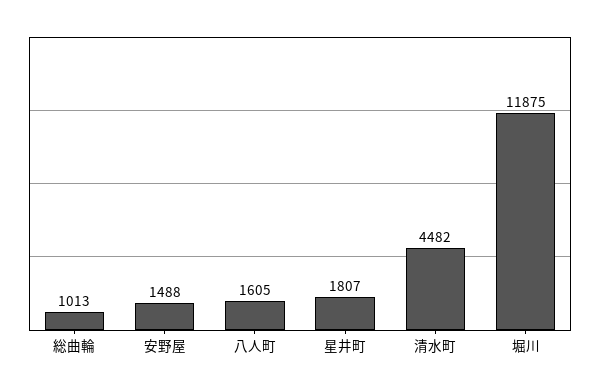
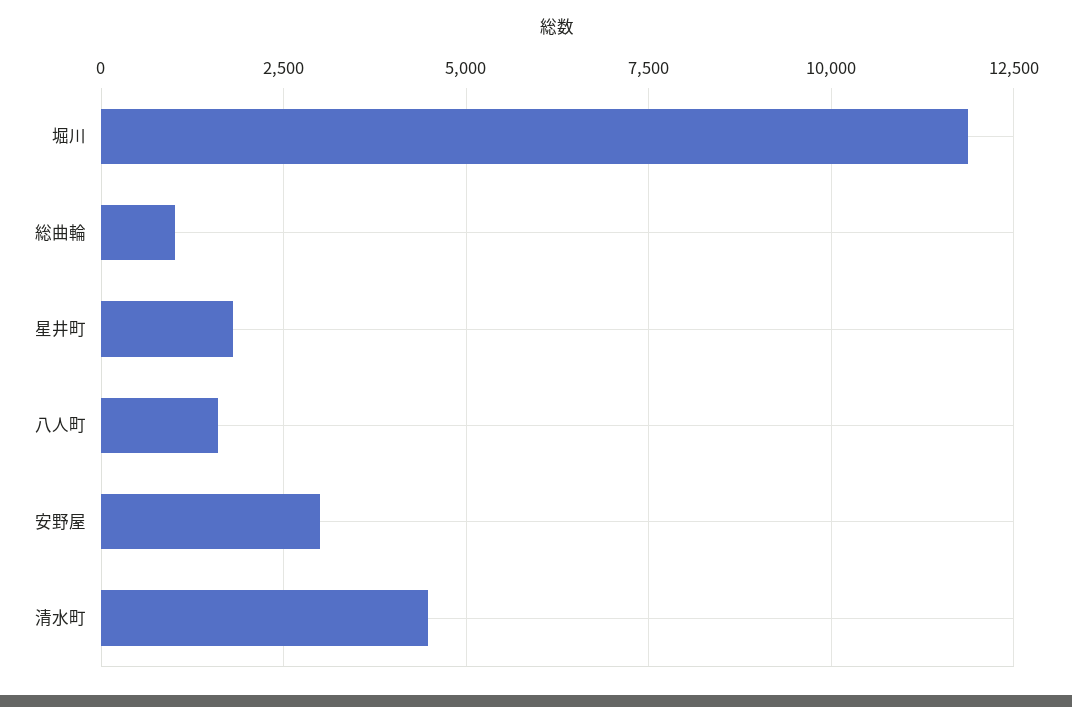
安野屋: 1488 -> 3000

